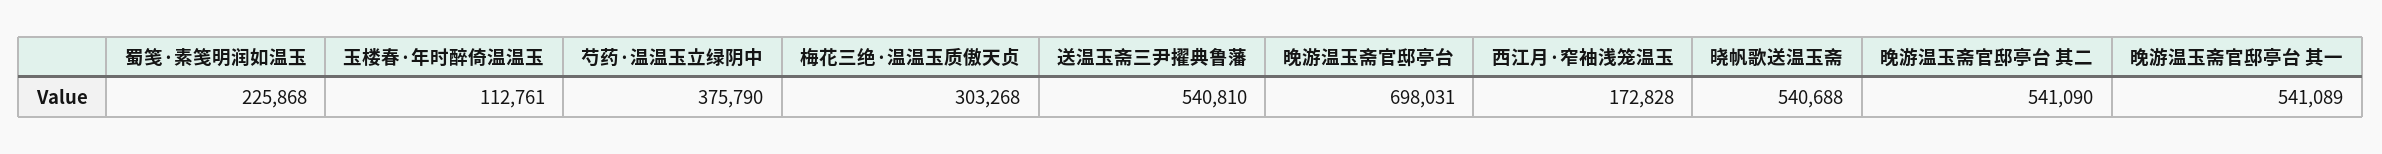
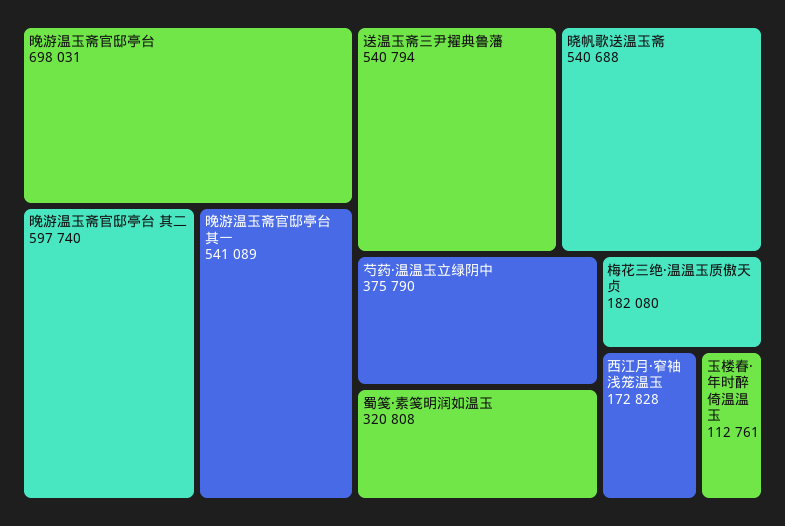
蜀笺·素笺明润如温玉: 225868 -> 320808
梅花三绝·温温玉质傲天贞: 303268 -> 182080
送温玉斋三尹擢典鲁藩: 540810 -> 540794
晚游温玉斋官邸亭台 其二: 541090 -> 597740

